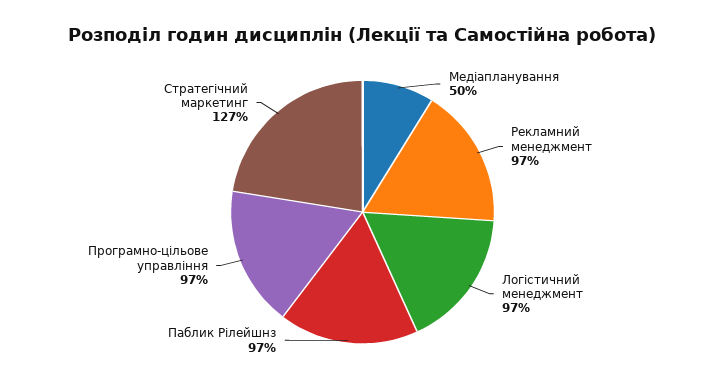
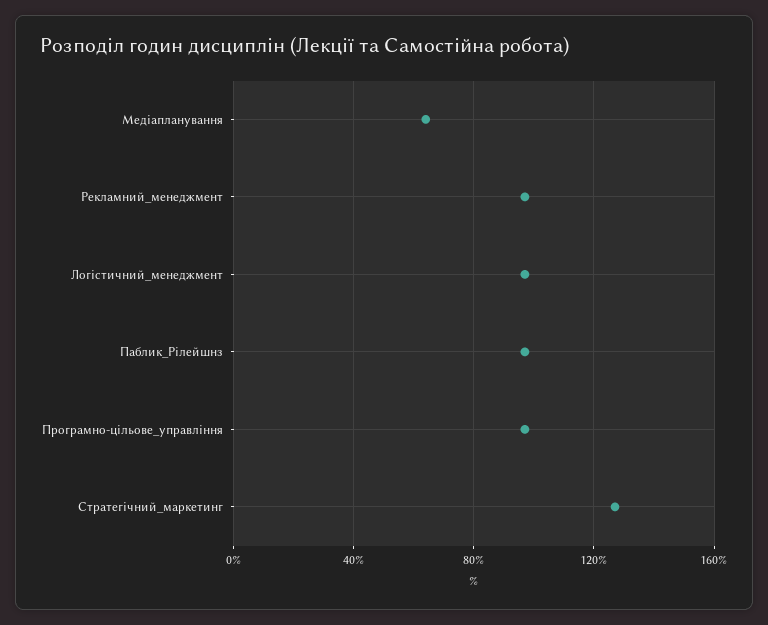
Медіапланування: 50 -> 65

